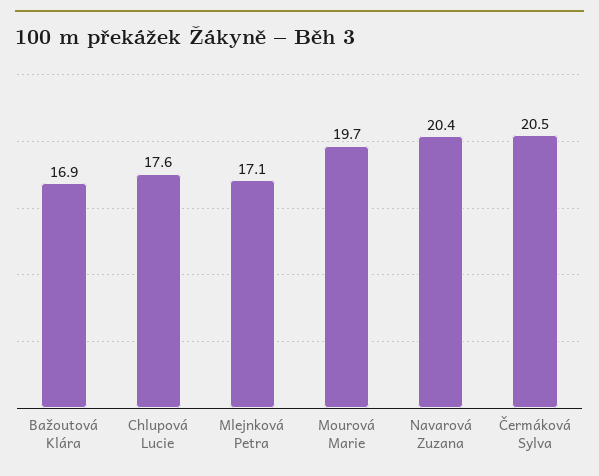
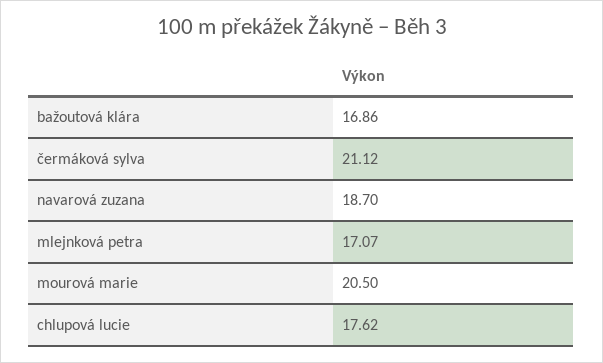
Mourová Marie: 19.7 -> 20.5
Navarová Zuzana: 20.4 -> 18.7
Čermáková Sylva: 20.5 -> 21.12

